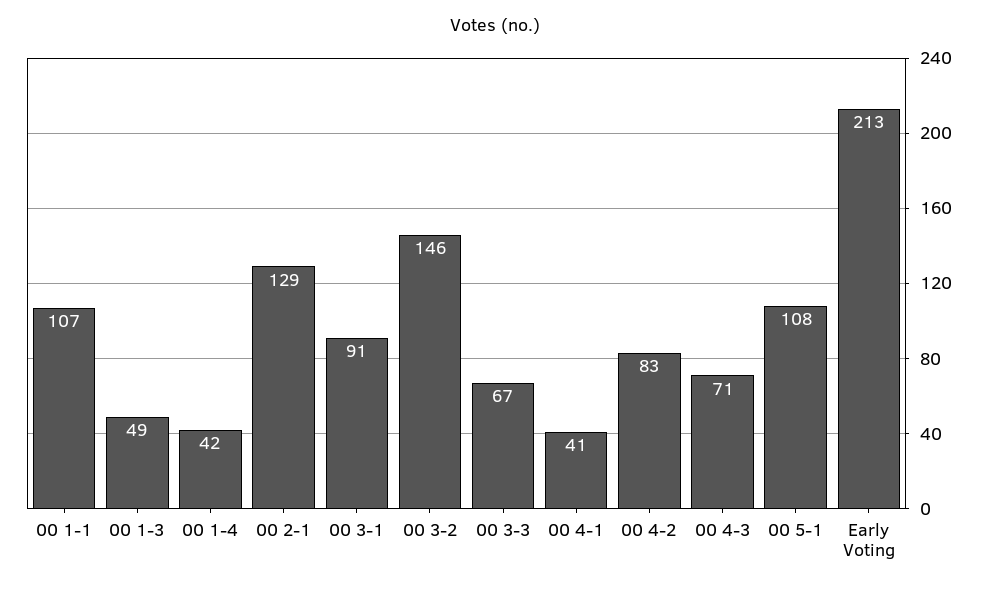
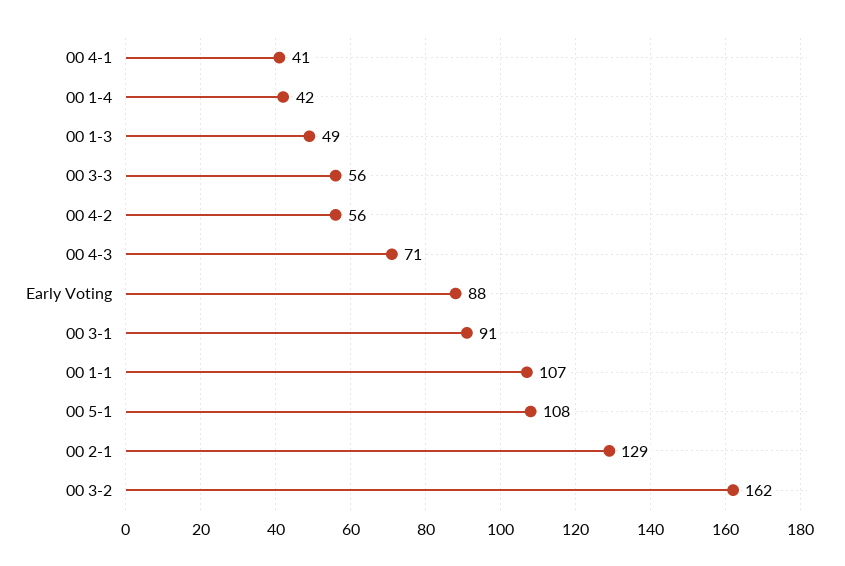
00 3-2: 146 -> 162
00 3-3: 67 -> 56
00 4-2: 83 -> 56
Early Voting: 213 -> 88

